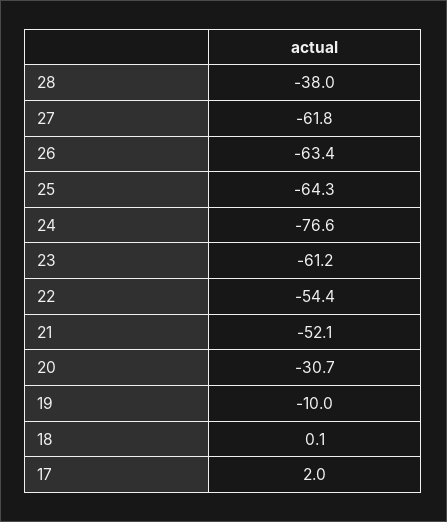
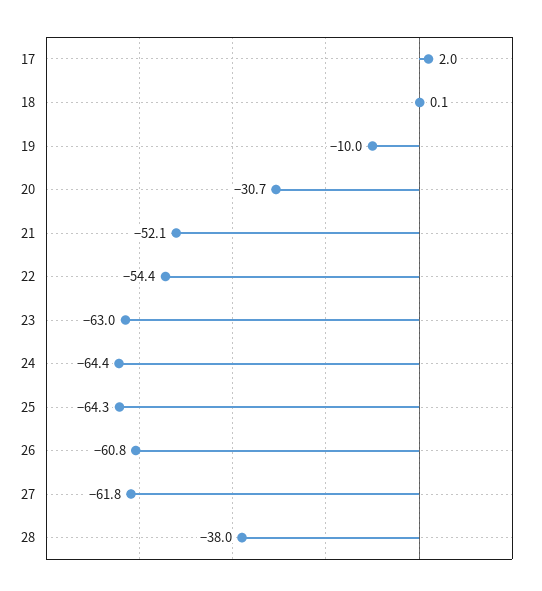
26: -63.4 -> -60.8
24: -76.6 -> -64.4
23: -61.2 -> -63

